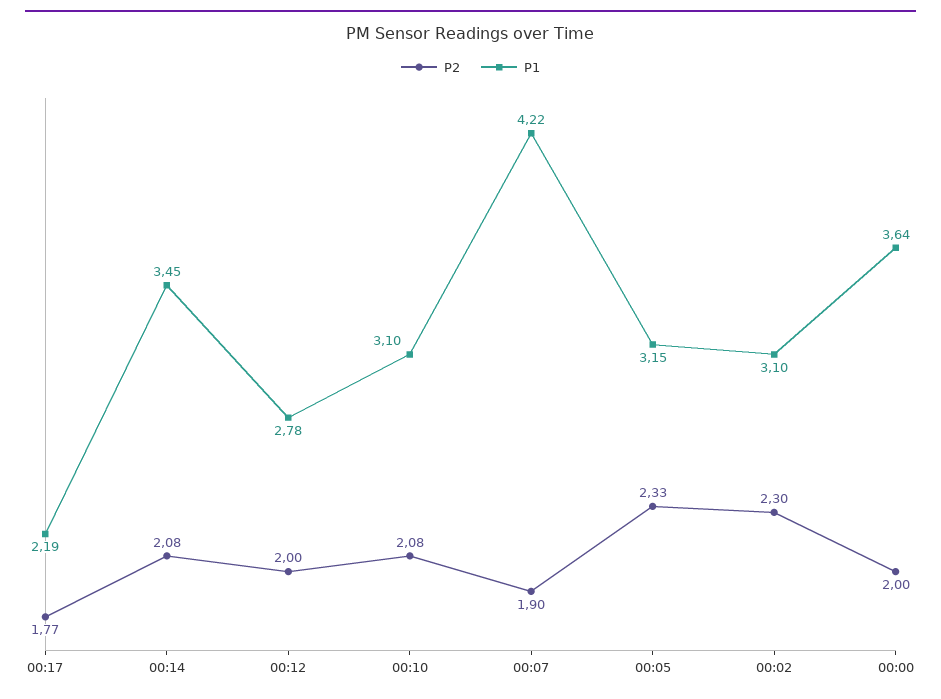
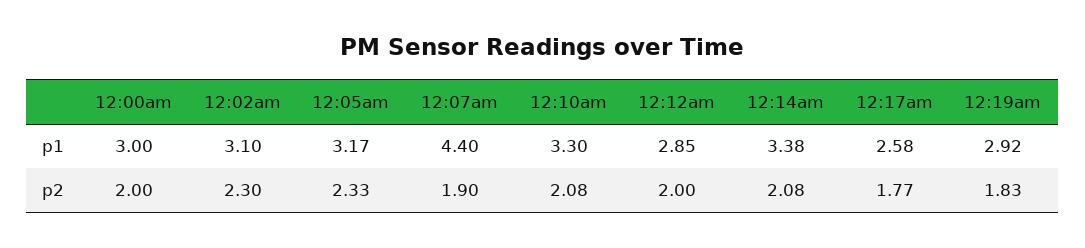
P1, 00:17: 2.19 -> 2.58
P1, 00:14: 3.45 -> 3.38
P1, 00:12: 2.78 -> 2.85
P1, 00:10: 3.1 -> 3.3
P1, 00:07: 4.22 -> 4.4
P1, 00:05: 3.15 -> 3.17
P1, 00:00: 3.64 -> 3
P1, 12:19am: none -> 2.92
P2, 12:19am: none -> 1.83

